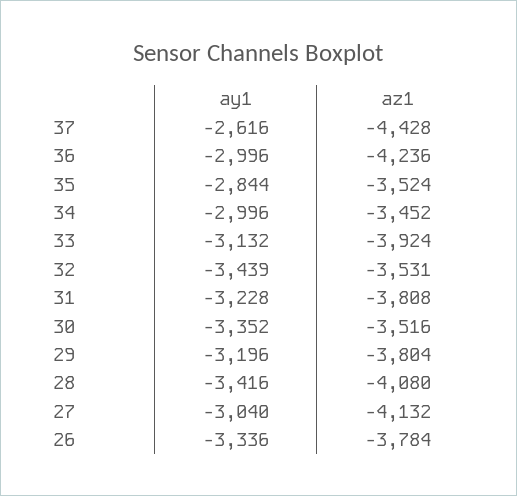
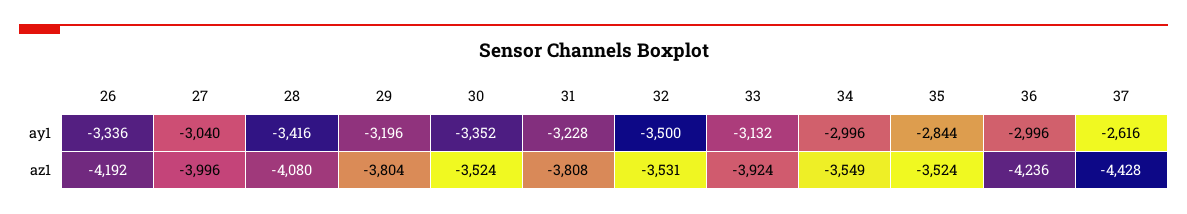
az1, 34: -3452 -> -3549
ay1, 32: -3439 -> -3500
az1, 30: -3516 -> -3524
az1, 27: -4132 -> -3996
az1, 26: -3784 -> -4192

